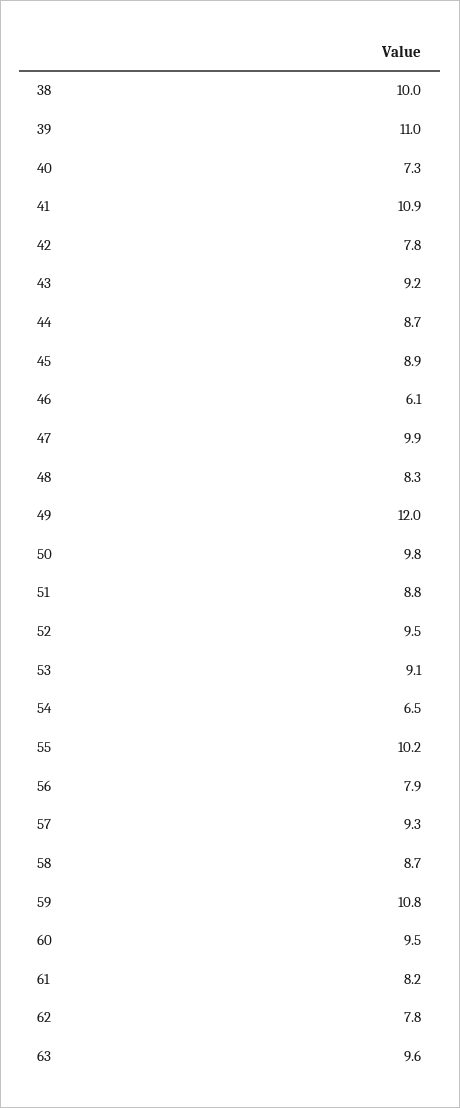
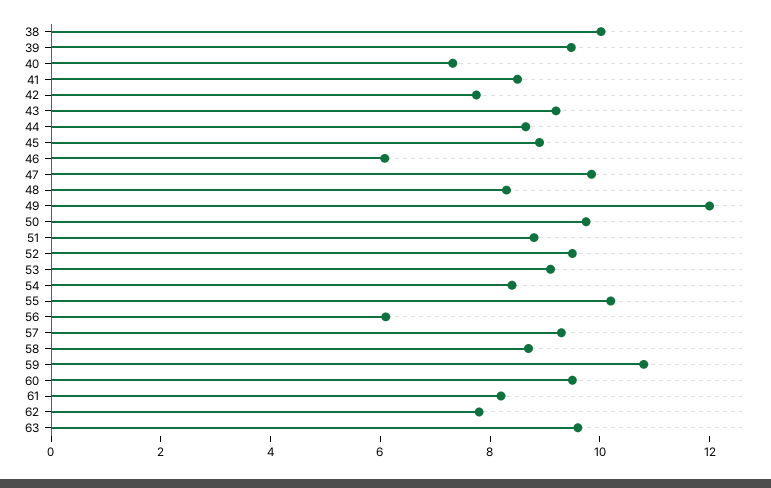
39: 11 -> 9.5
41: 10.9 -> 8.5
54: 6.5 -> 8.5
56: 7.9 -> 6

